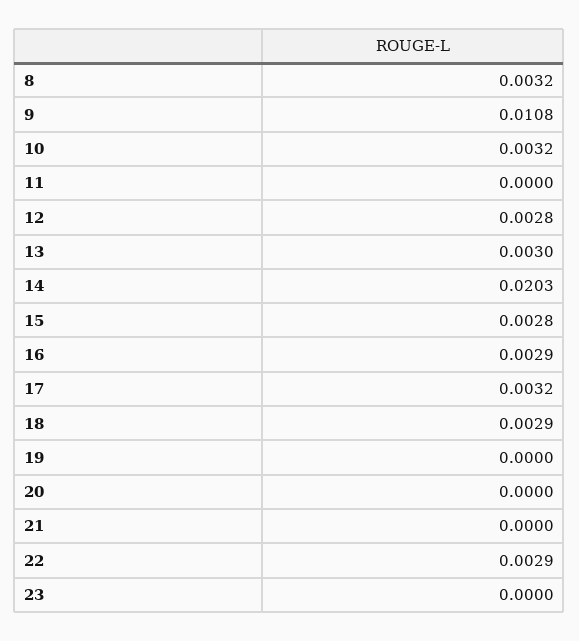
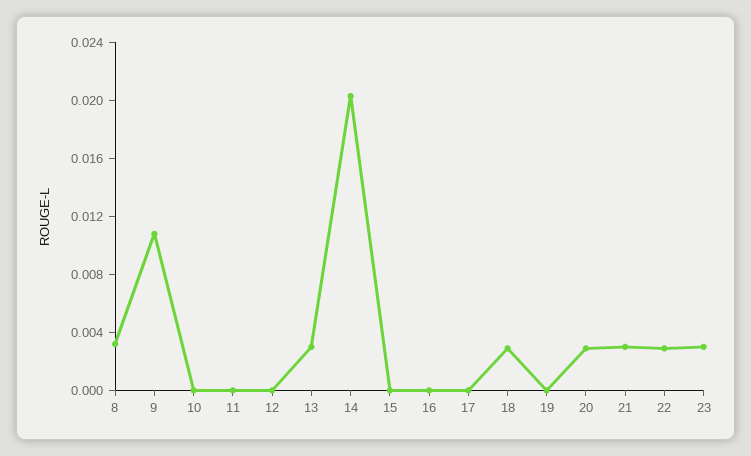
10: 0.0032 -> 0
12: 0.0028 -> 0
15: 0.0028 -> 0
16: 0.0029 -> 0
17: 0.0032 -> 0
20: 0 -> 0.003
21: 0 -> 0.003
23: 0 -> 0.003

